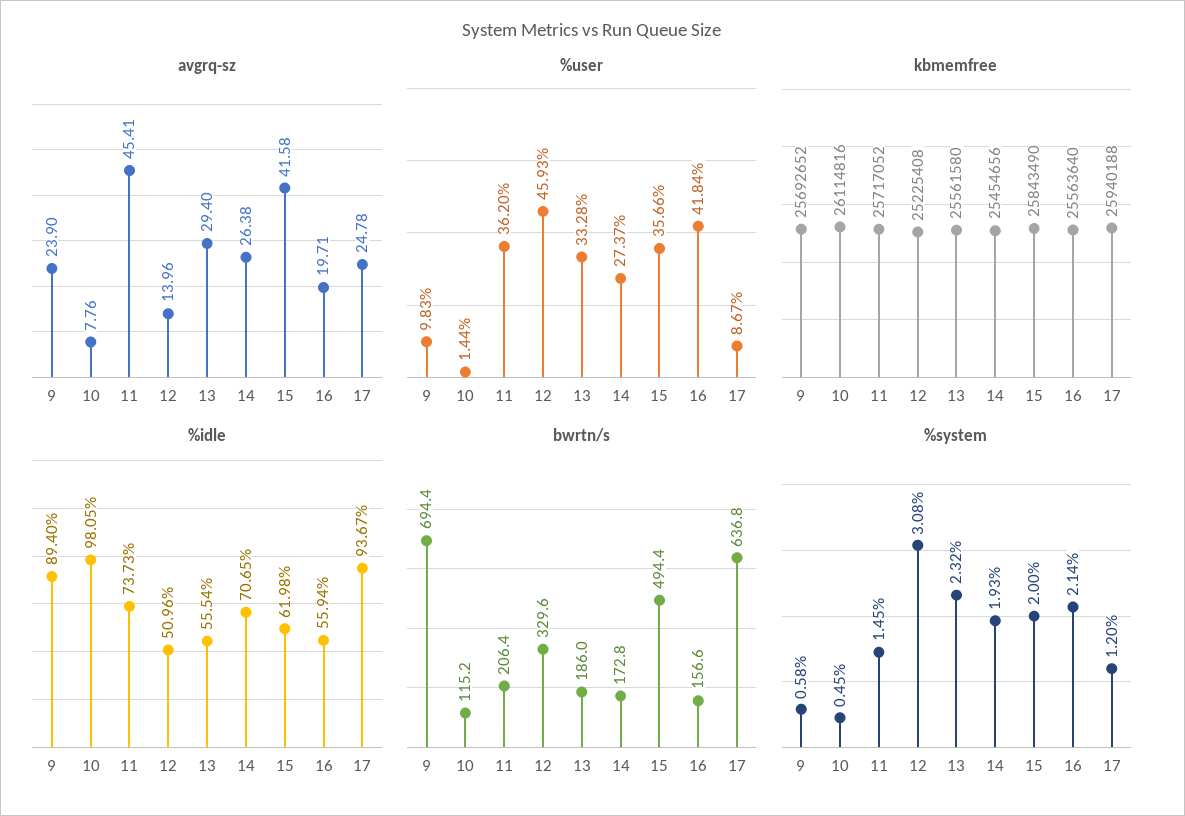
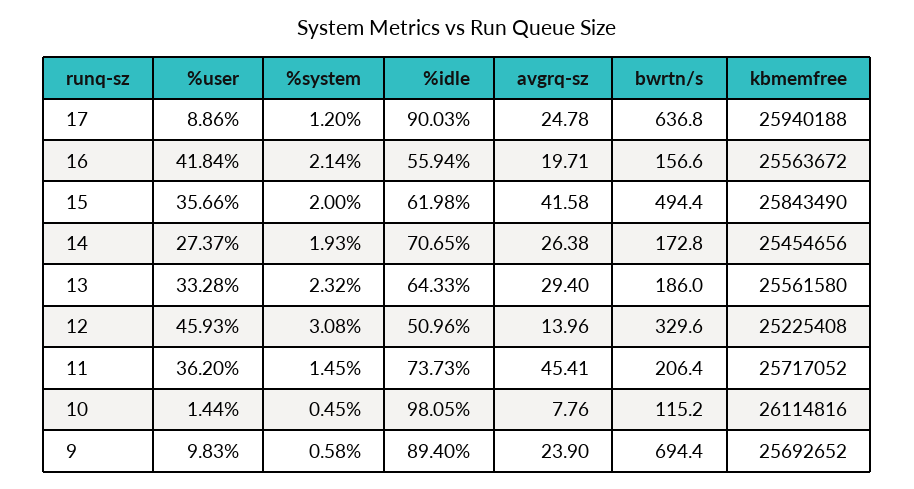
%user, 17: 8.67 -> 8.86
kbmemfree, 16: 25563640 -> 25563672
%idle, 13: 55.54 -> 64.33
%idle, 17: 93.67 -> 90.03

